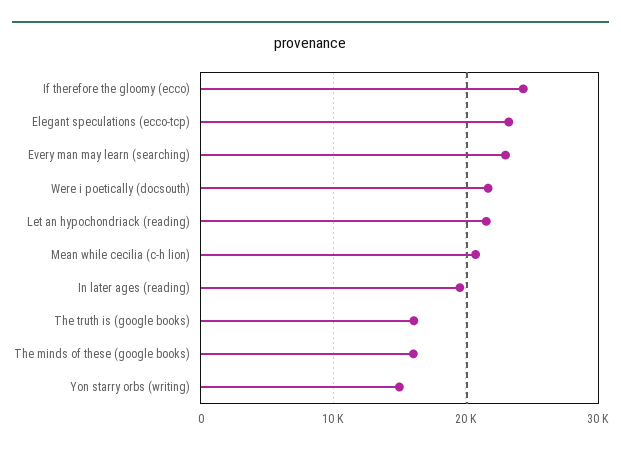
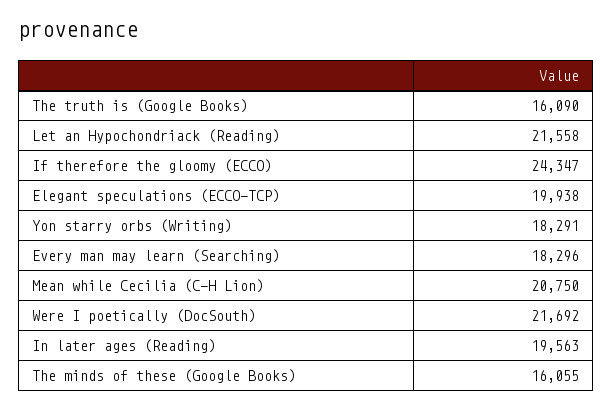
Elegant speculations (ecco-tcp): 23000 -> 19938
Every man may learn (searching): 23000 -> 18296
Yon starry orbs (writing): 15000 -> 18291

